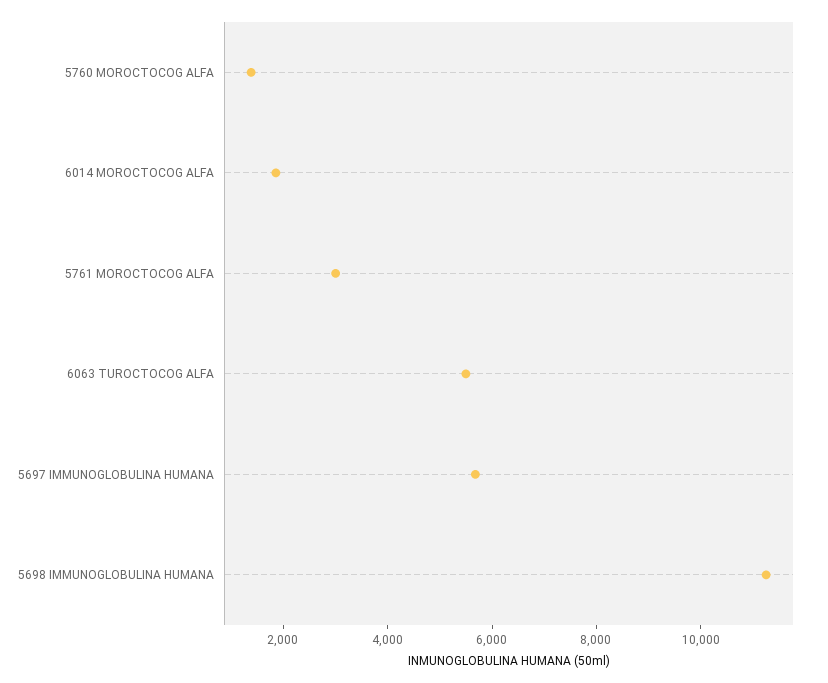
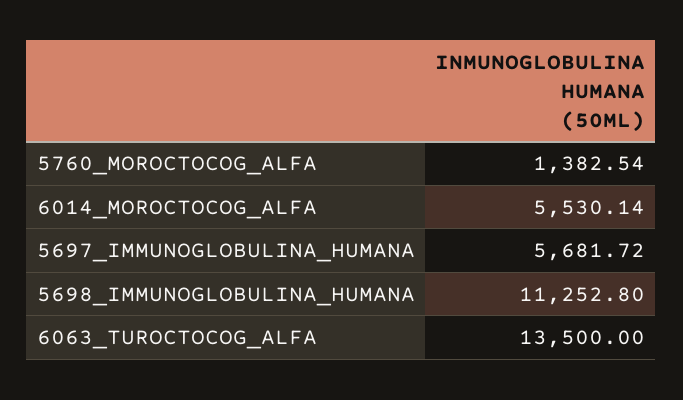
6014 MOROCTOCOG ALFA: 2000 -> 5530.14
5761 MOROCTOCOG ALFA: 3000 -> none
6063 TUROCTOCOG ALFA: 5500 -> 13500

